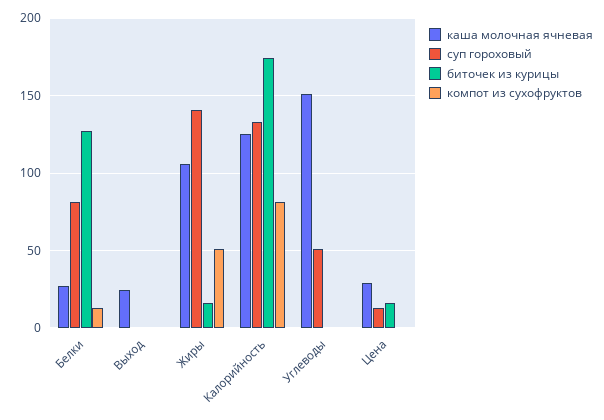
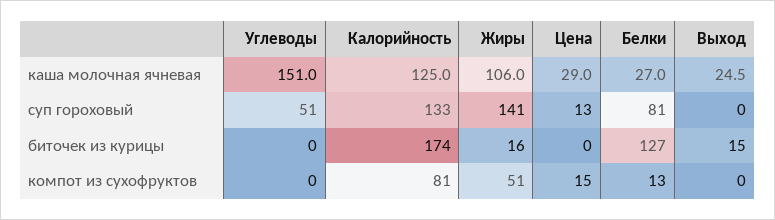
биточек из курицы, Выход: 0 -> 15
биточек из курицы, Цена: 15 -> 0
компот из сухофруктов, Цена: 0 -> 15

